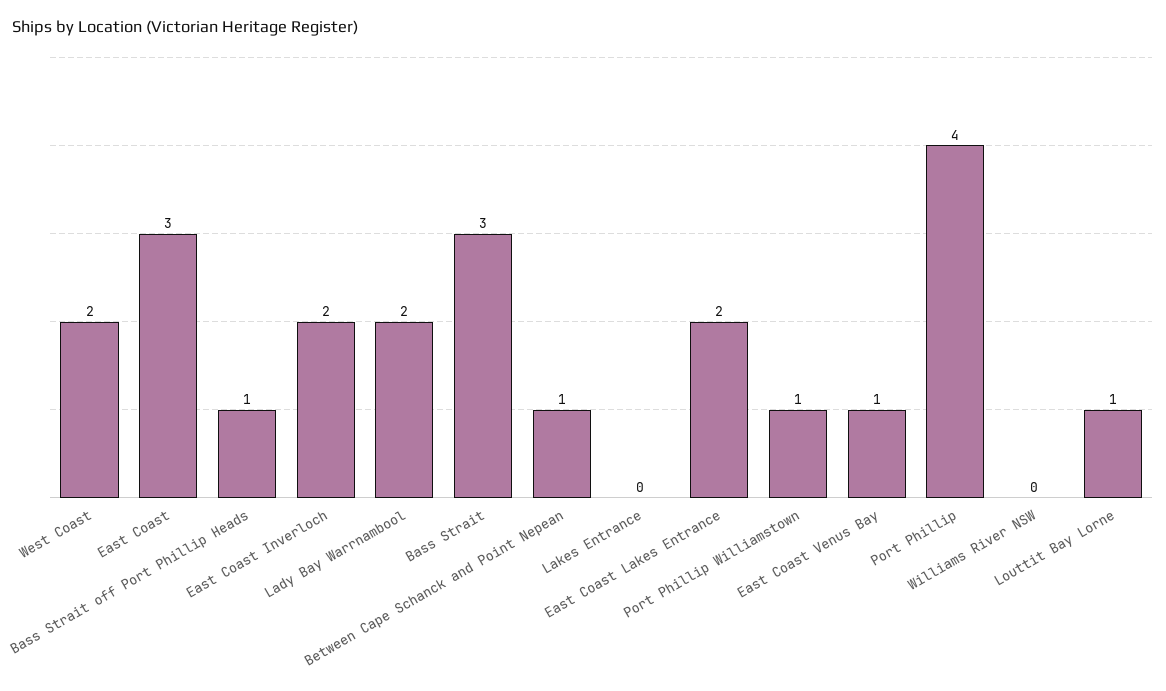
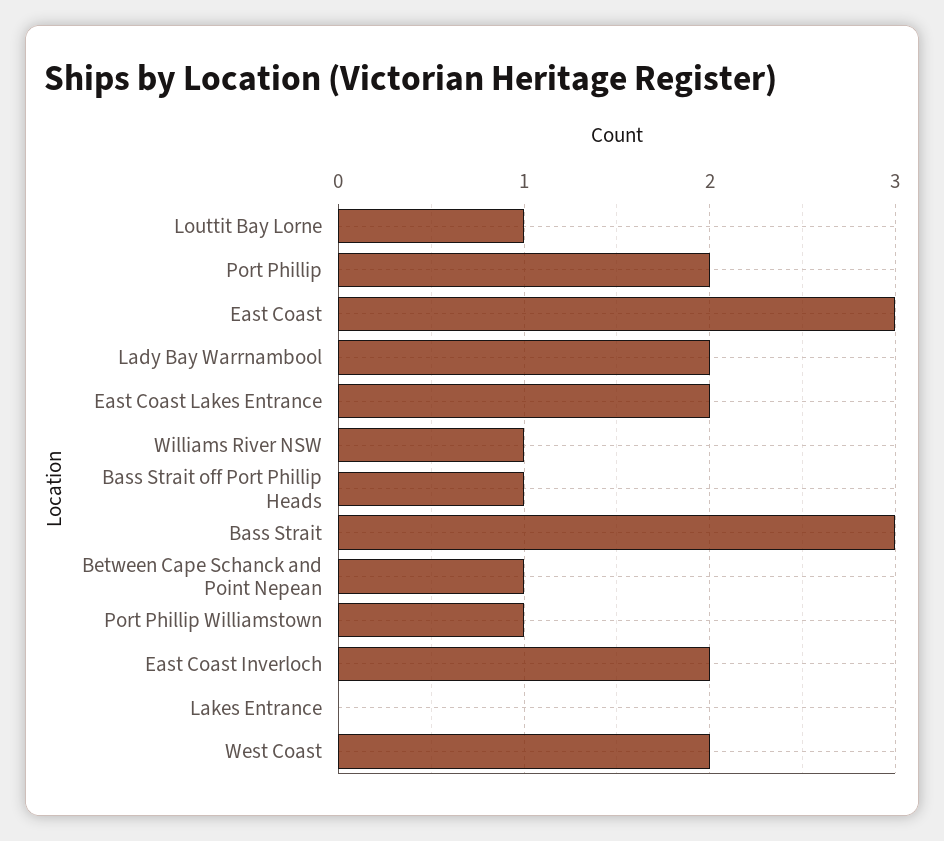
East Coast Venus Bay: 1 -> none
Port Phillip: 4 -> 2
Williams River NSW: 0 -> 1

